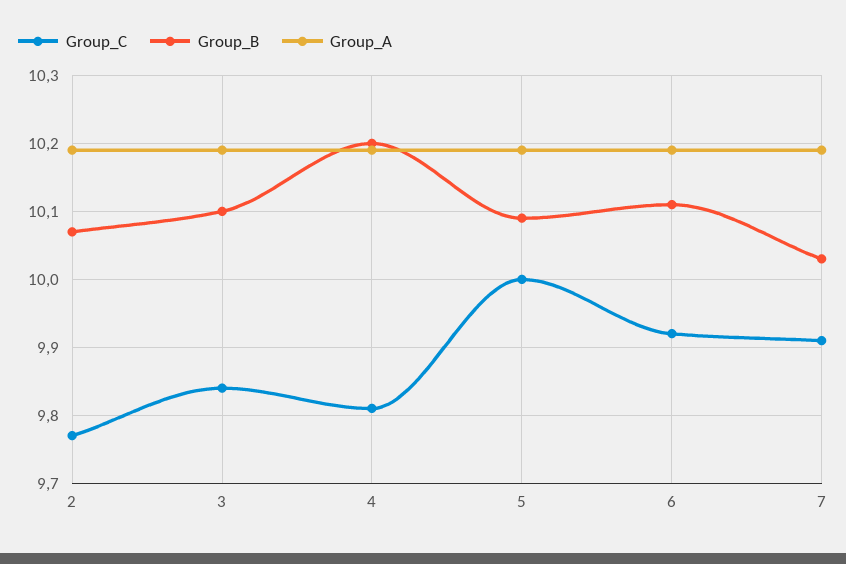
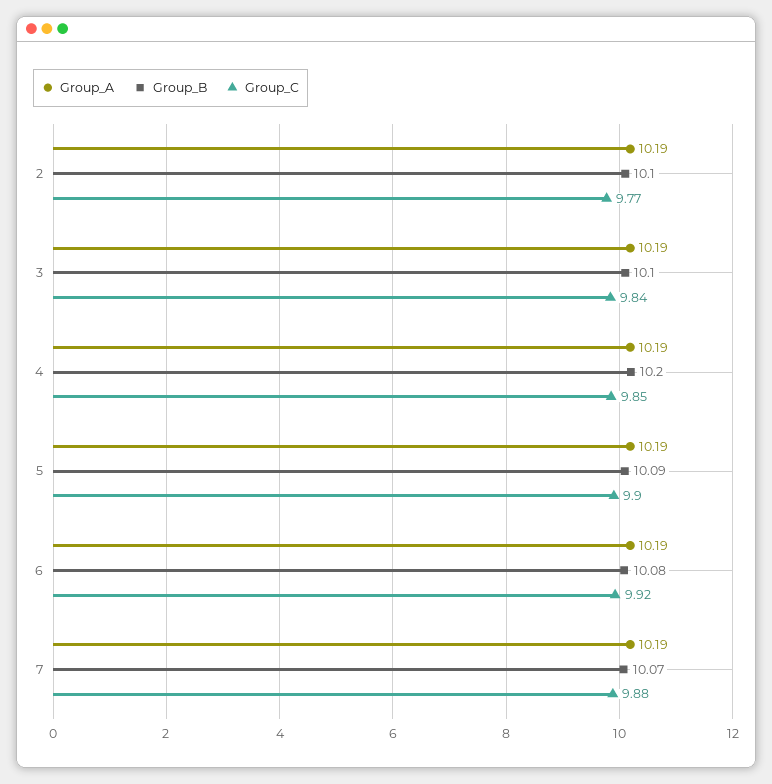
Group_B, 2: 10.07 -> 10.1
Group_C, 4: 9.81 -> 9.85
Group_C, 5: 10 -> 9.9
Group_B, 6: 10.11 -> 10.08
Group_C, 7: 9.91 -> 9.88
Group_B, 7: 10.03 -> 10.07

